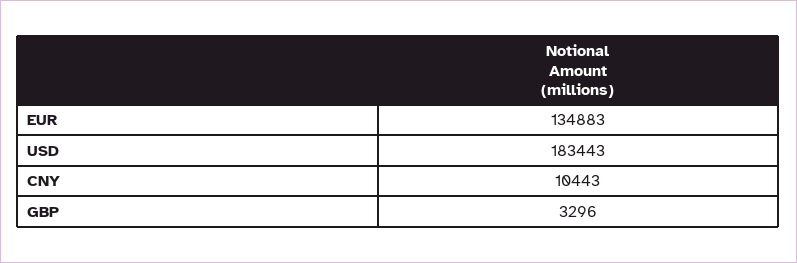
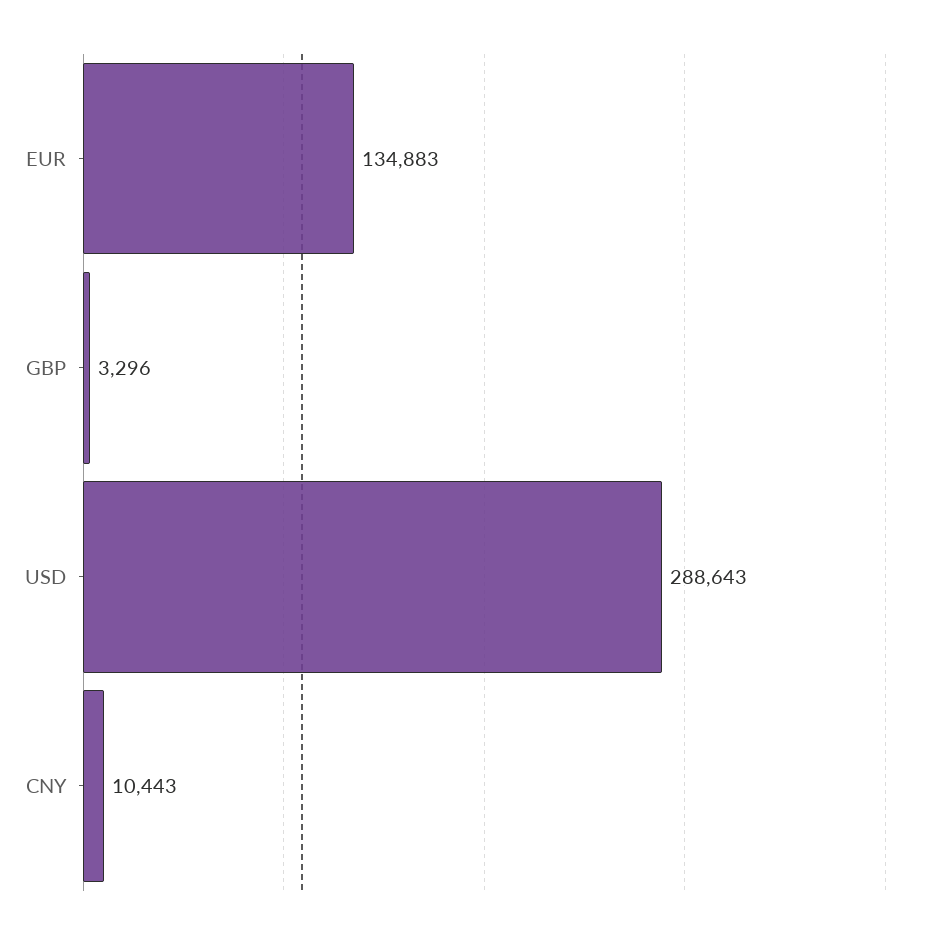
USD: 183443 -> 288643

